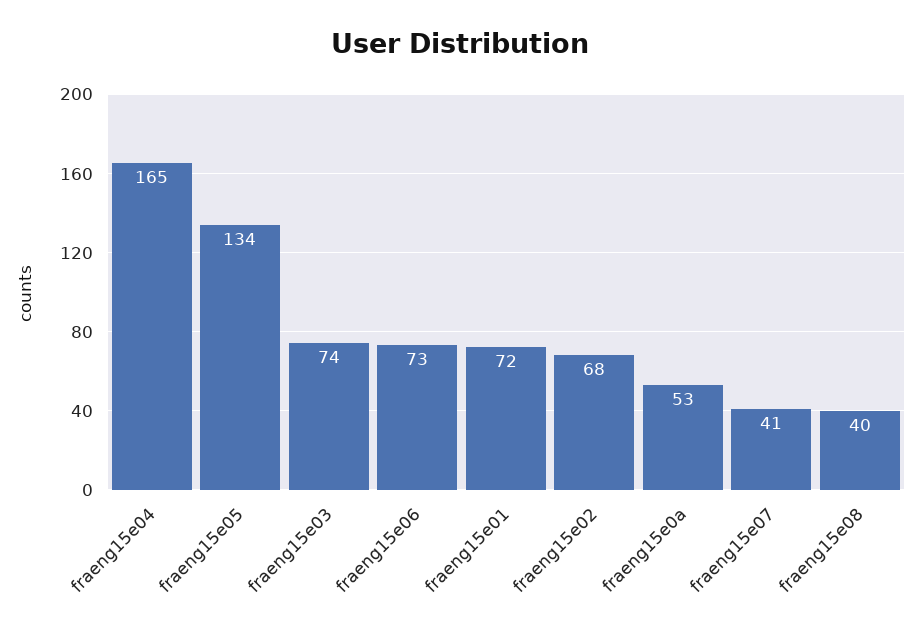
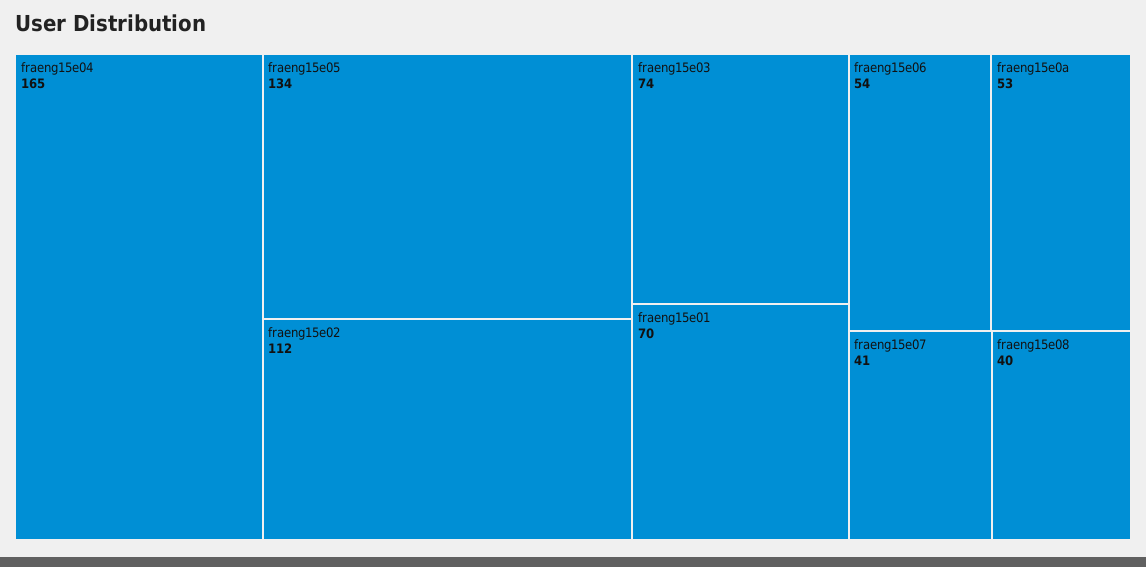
fraeng15e06: 73 -> 54
fraeng15e01: 72 -> 70
fraeng15e02: 68 -> 112

